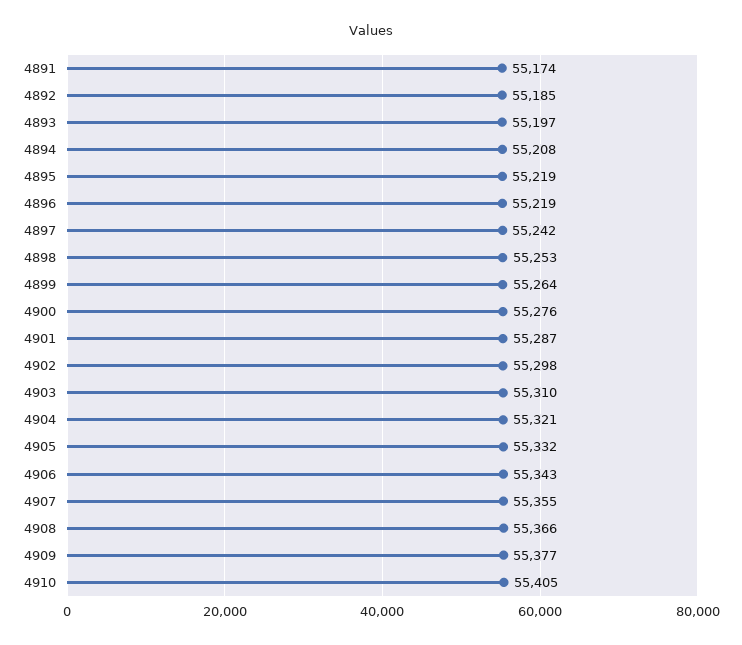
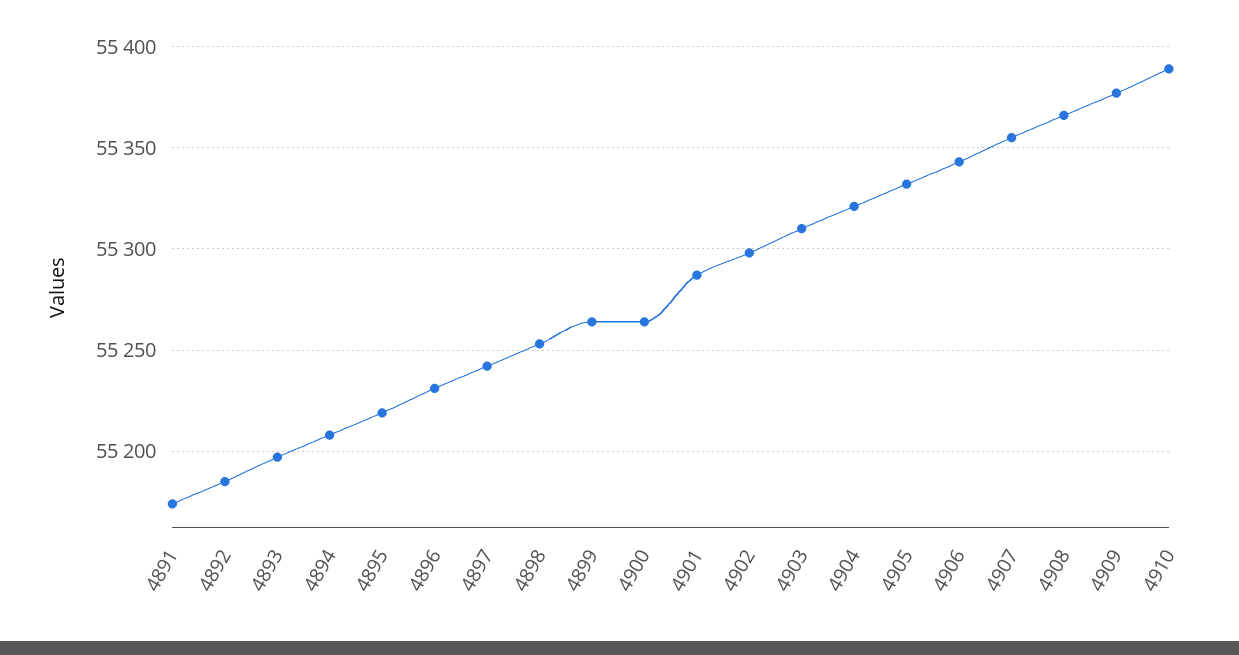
4896: 55219 -> 55230
4900: 55276 -> 55265
4910: 55405 -> 55390

